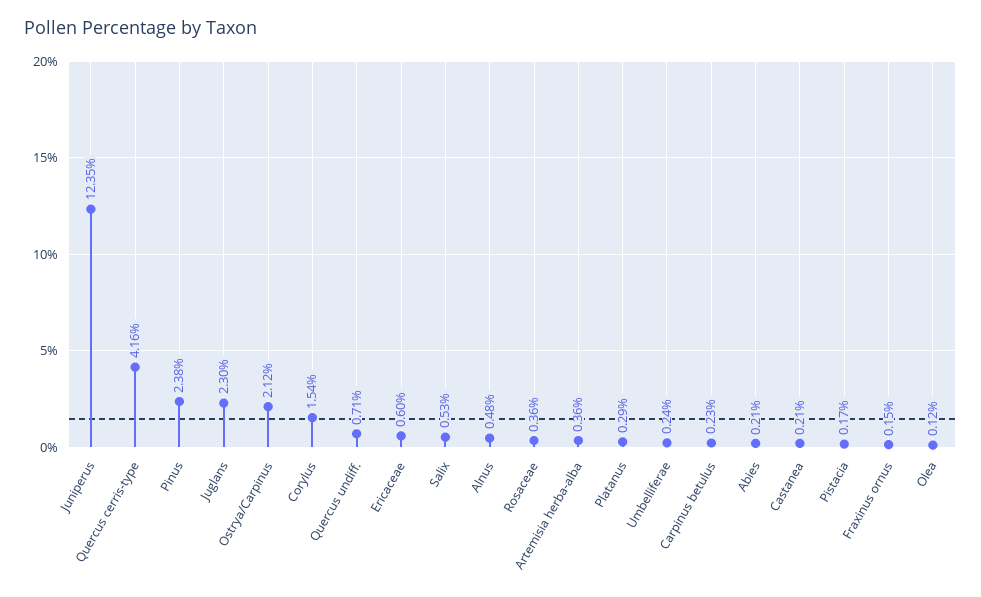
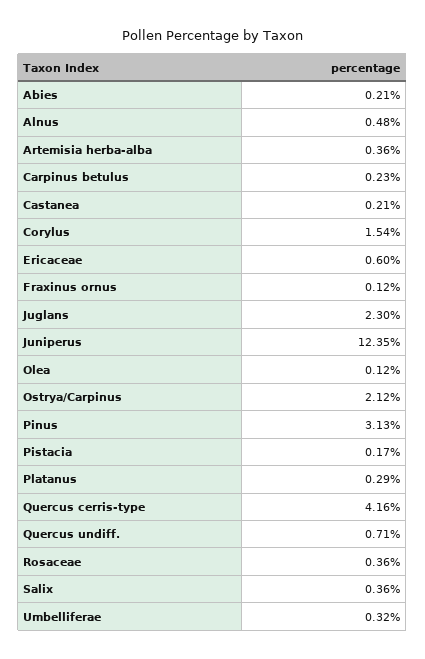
Pinus: 2.38 -> 3.13
Salix: 0.53 -> 0.36
Umbelliferae: 0.24 -> 0.32
Fraxinus ornus: 0.15 -> 0.12

